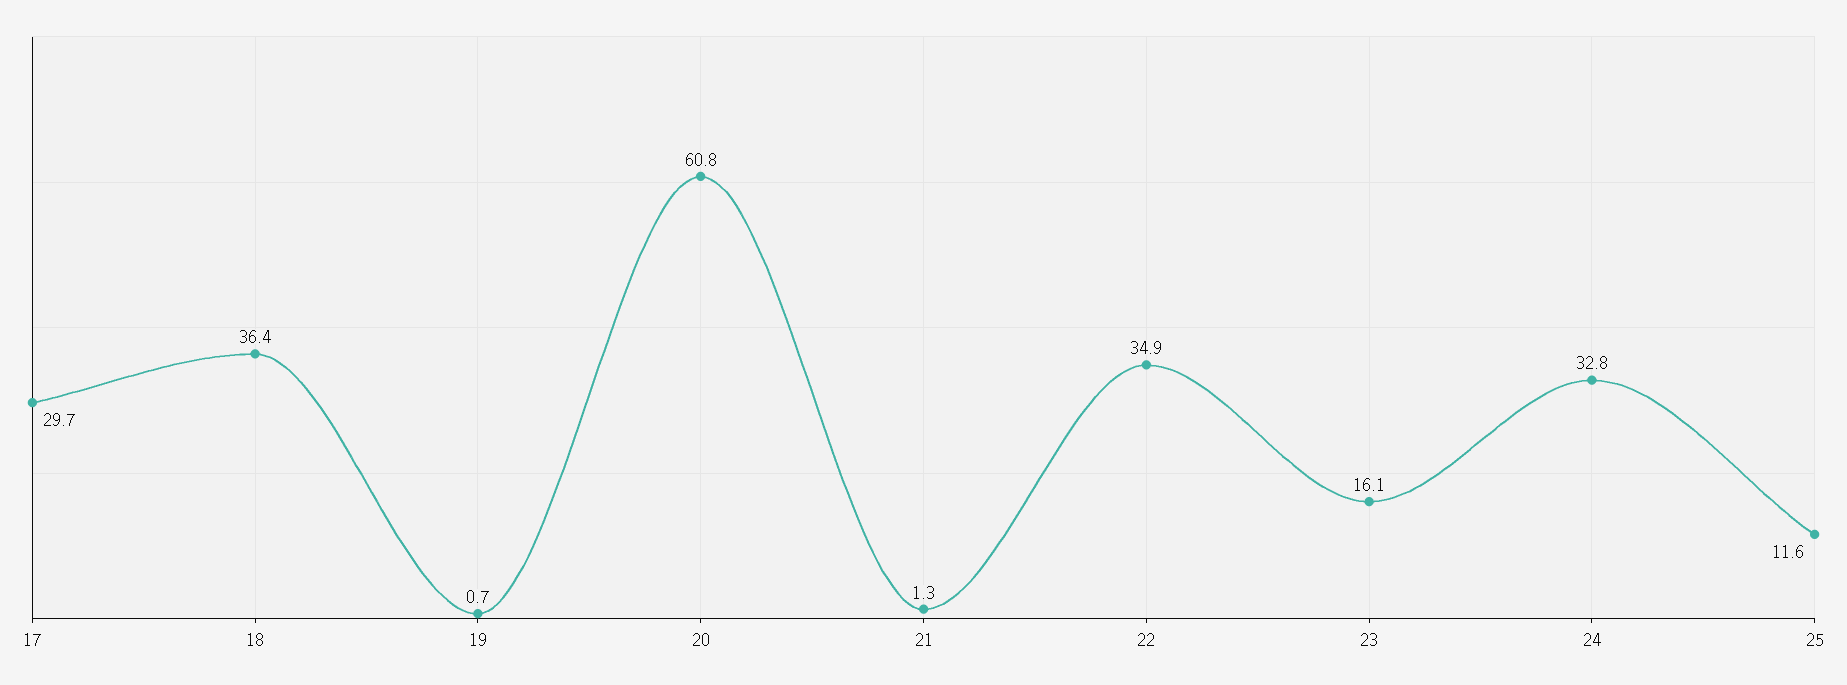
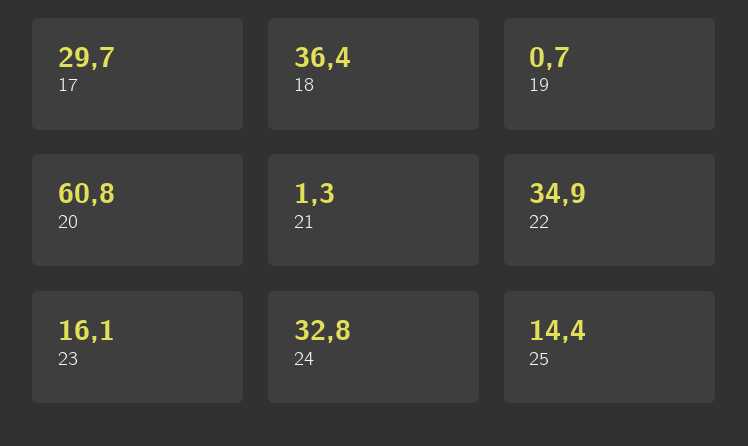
25: 11.6 -> 14.4

